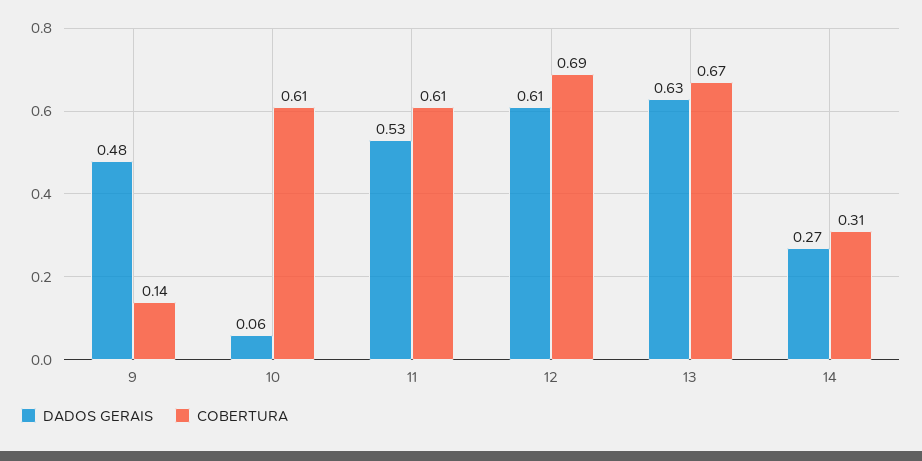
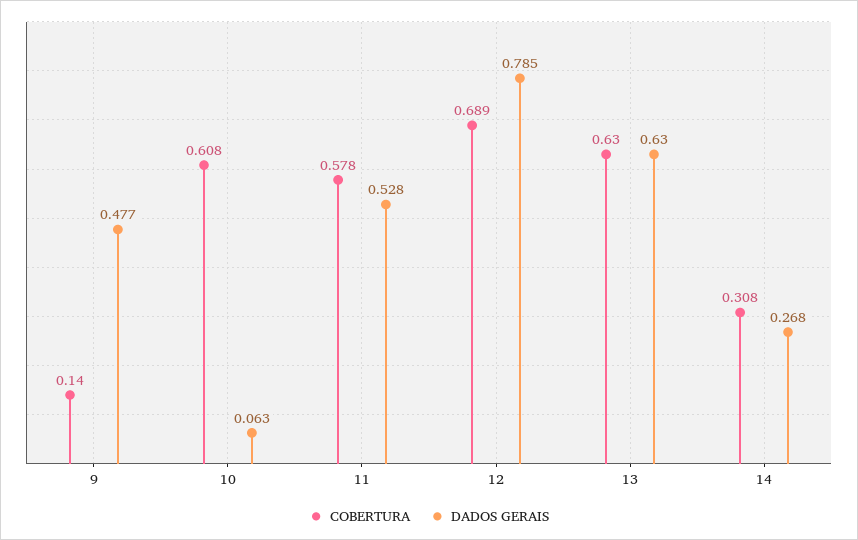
COBERTURA, 11: 0.61 -> 0.578
DADOS GERAIS, 12: 0.61 -> 0.785
COBERTURA, 13: 0.67 -> 0.63

